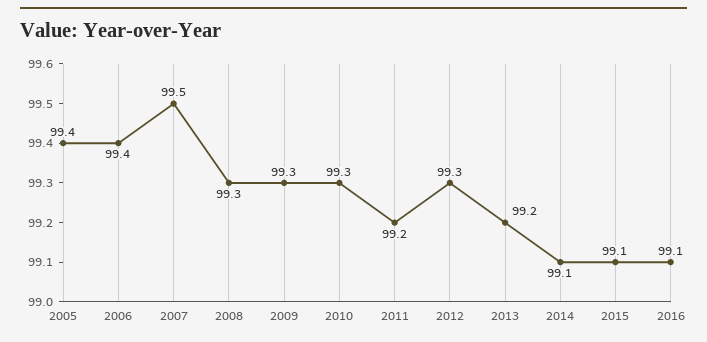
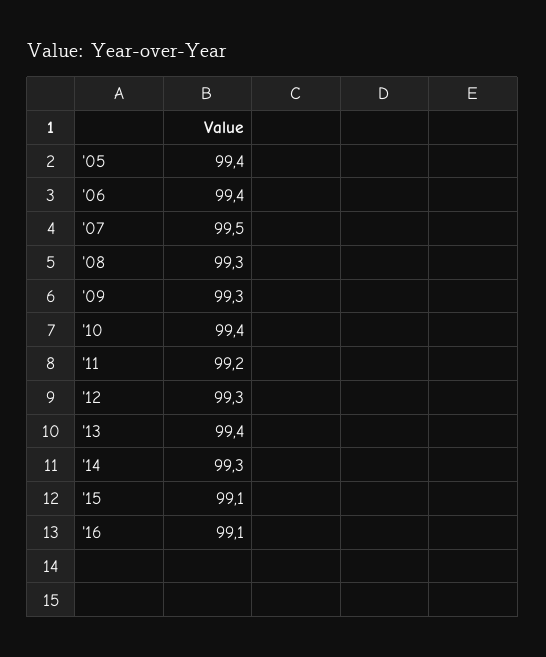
2010: 99.3 -> 99.4
2013: 99.2 -> 99.4
2014: 99.1 -> 99.3

